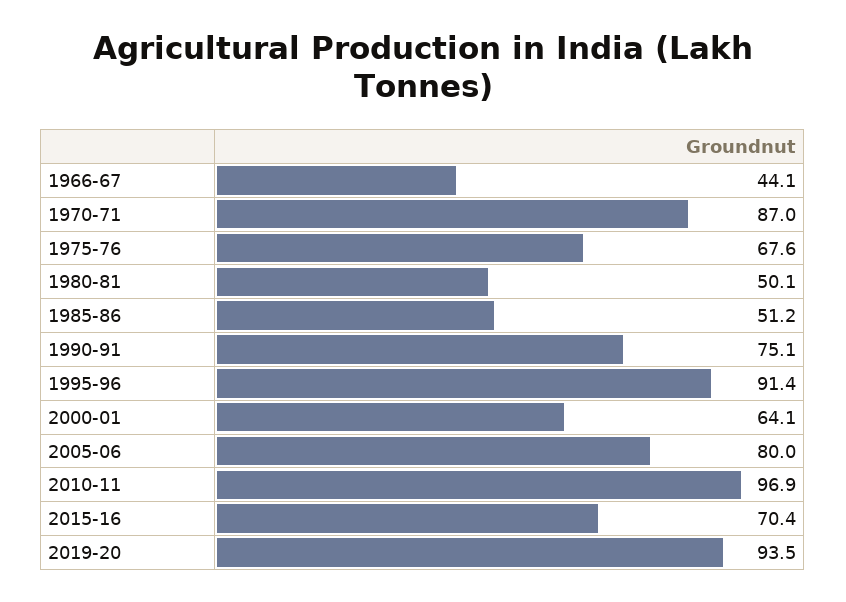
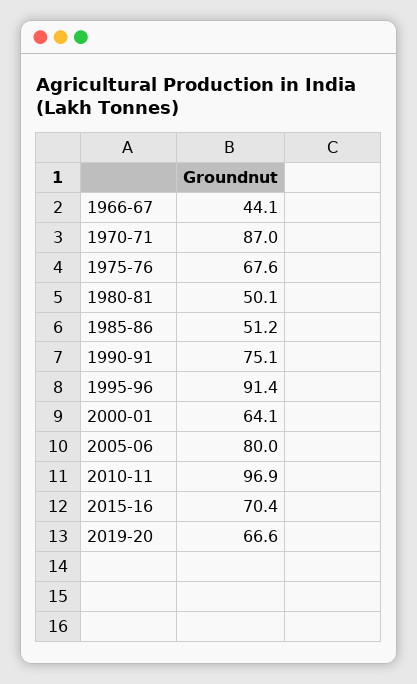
2019-20: 93.5 -> 66.6

